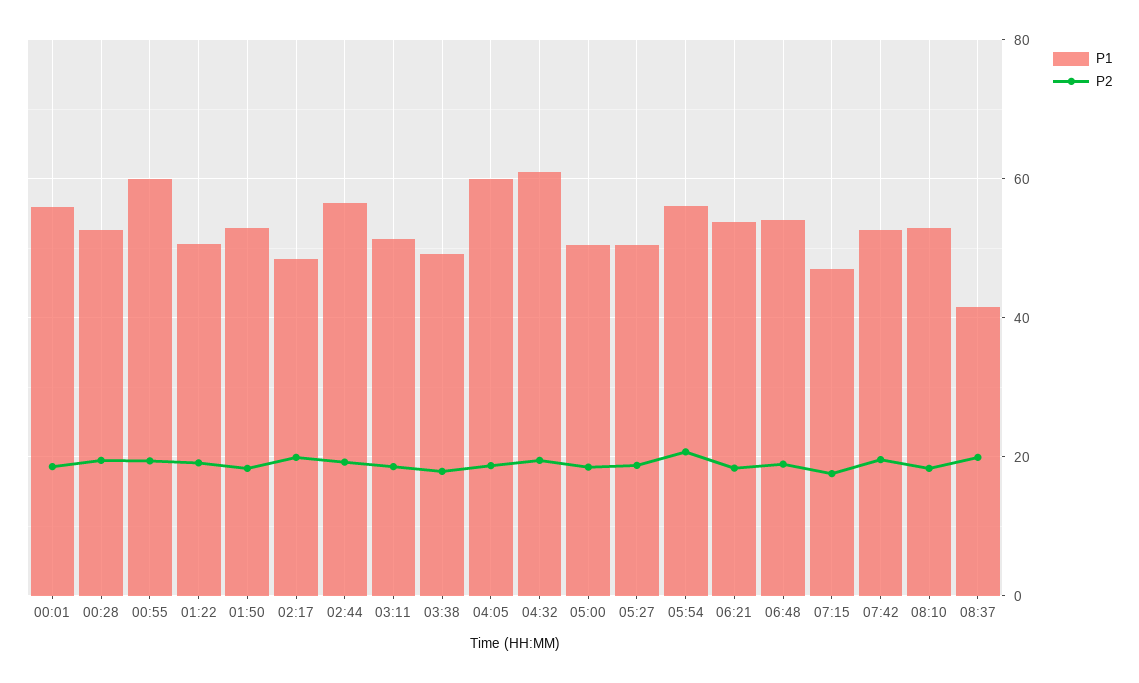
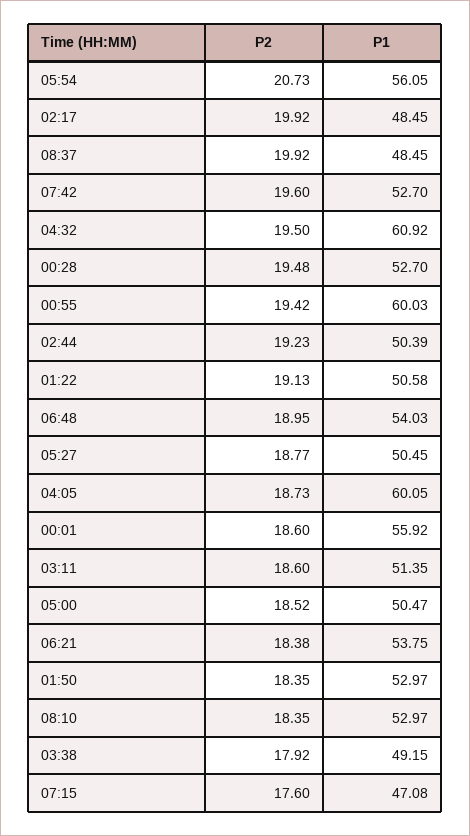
P1, 02:44: 56 -> 50.39
P1, 08:37: 42 -> 48.45

